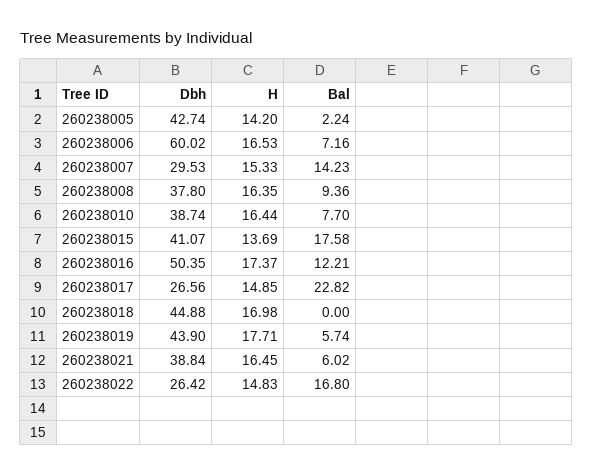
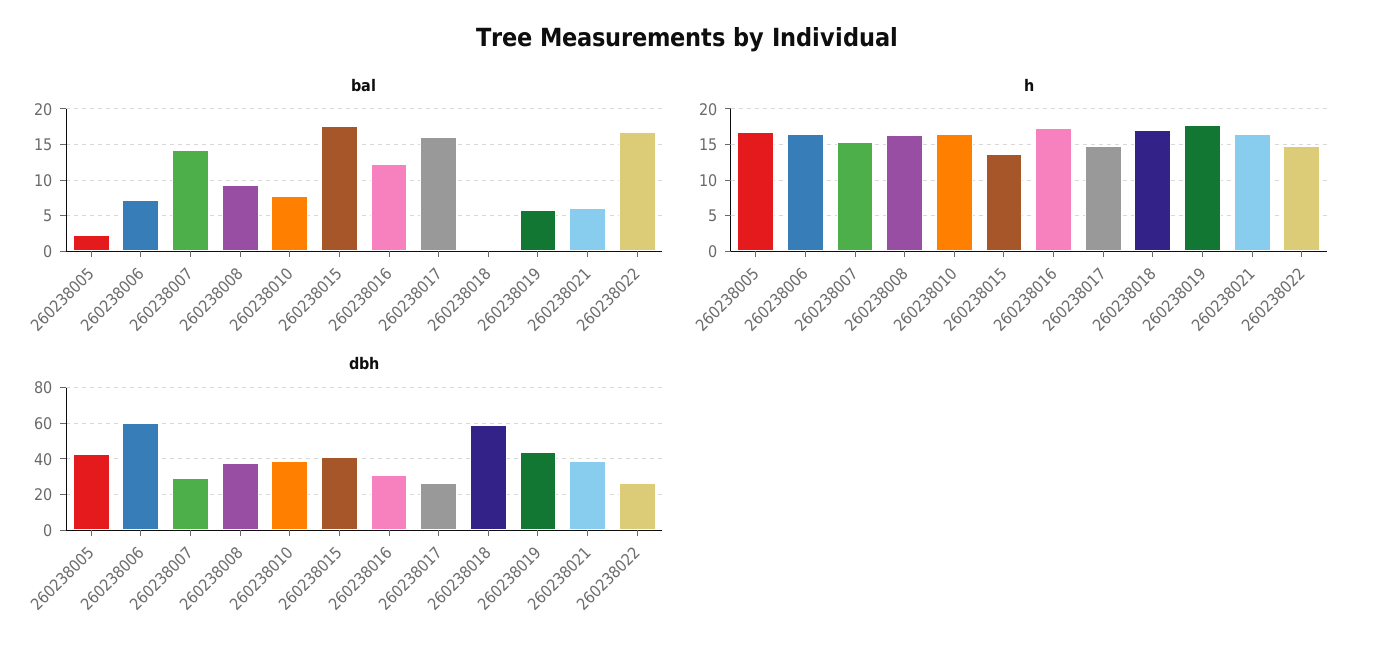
H, 260238005: 14.2 -> 17
Dbh, 260238016: 50.35 -> 30
Bal, 260238017: 22.82 -> 16
Dbh, 260238018: 44.88 -> 60

